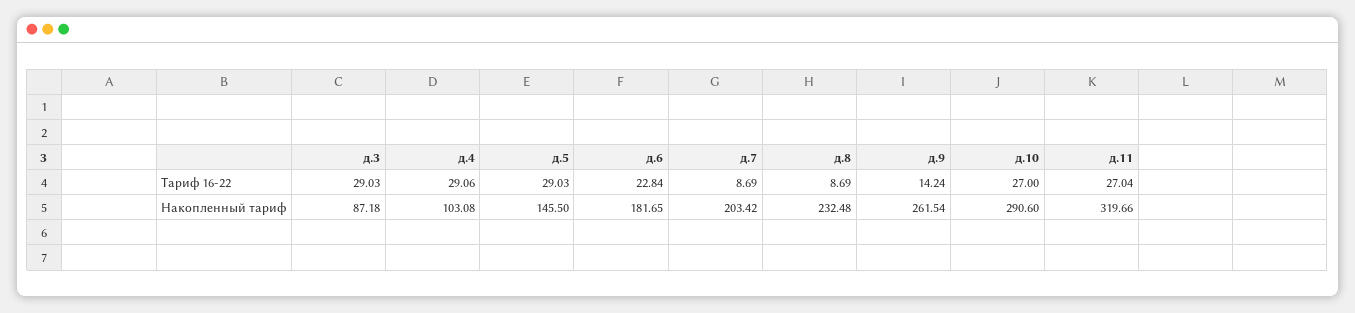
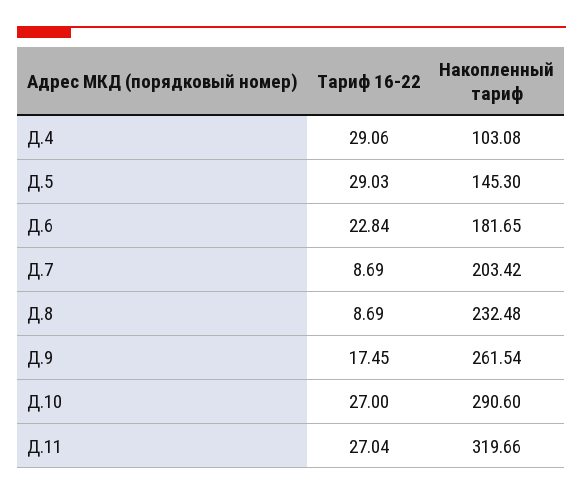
д.3, Тариф 16-22: 29.03 -> none
д.9, Тариф 16-22: 14.24 -> 17.45
д.3, Накопленный тариф: 87.18 -> none
д.5, Накопленный тариф: 145.5 -> 145.3

